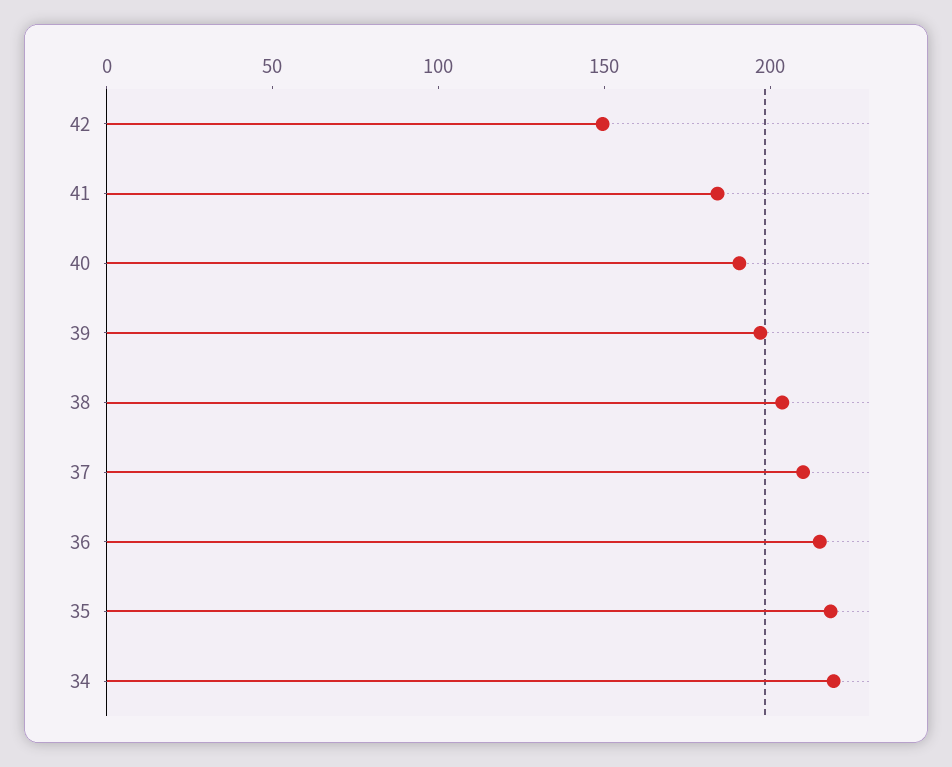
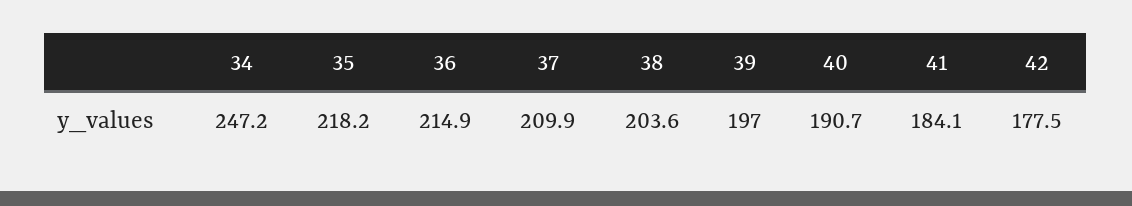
42: 150 -> 177.5
34: 220 -> 247.2

